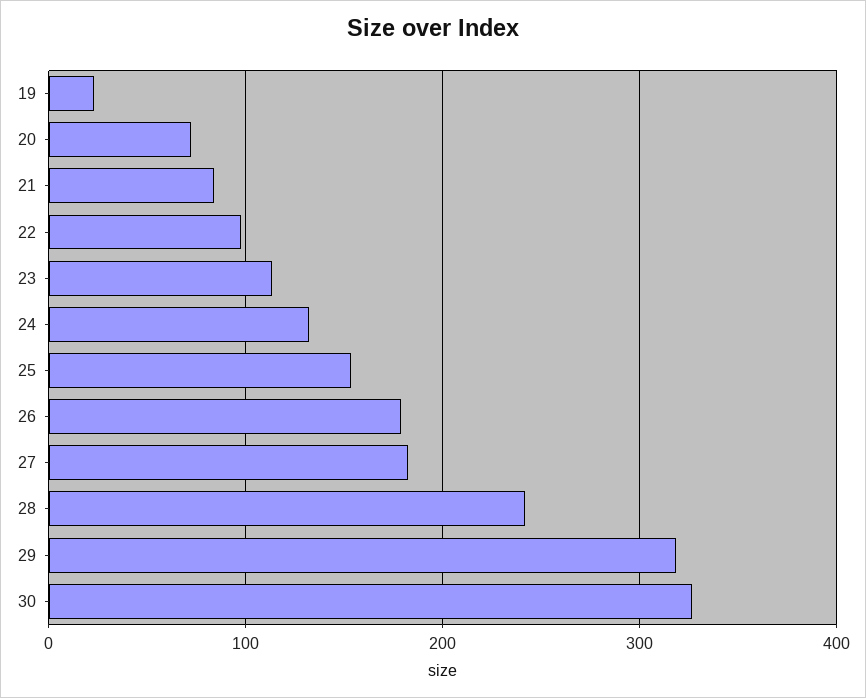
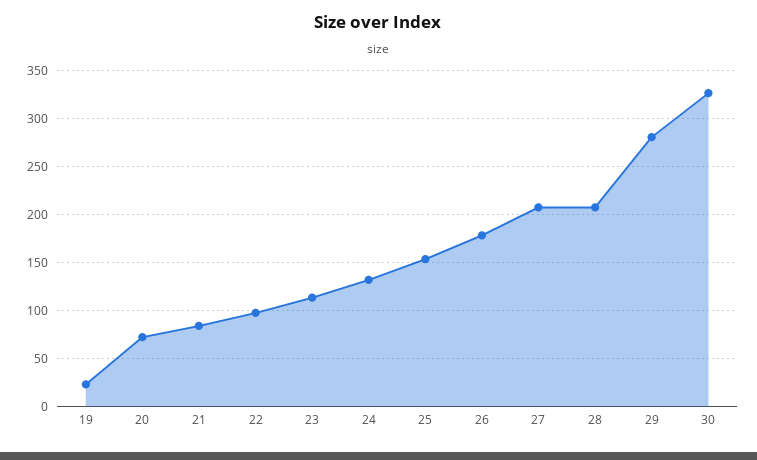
27: 180 -> 210
28: 240 -> 210
29: 320 -> 280

